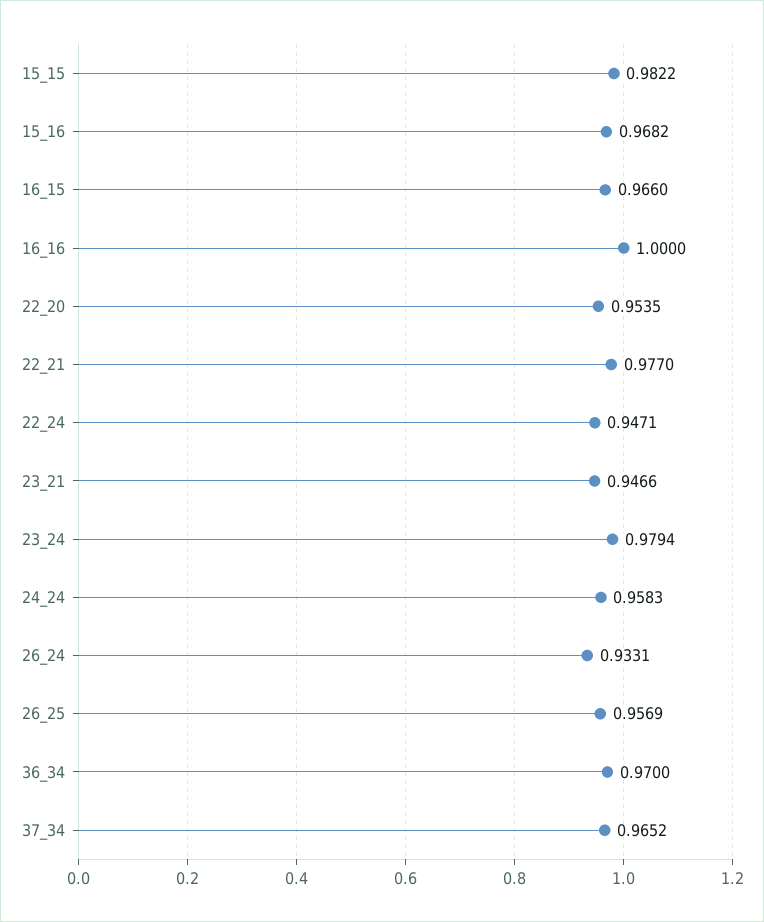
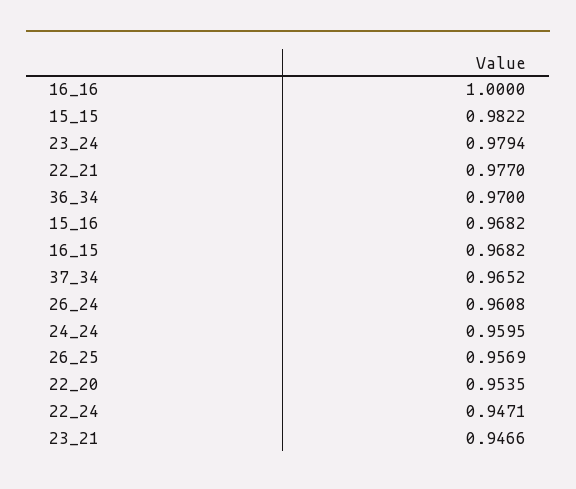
16_15: 0.966 -> 0.9682
24_24: 0.9583 -> 0.9595
26_24: 0.9331 -> 0.9608

